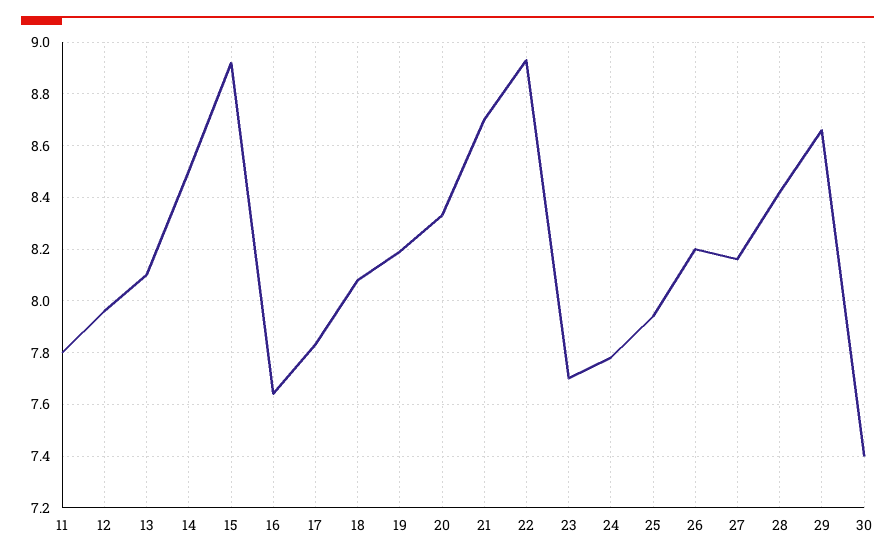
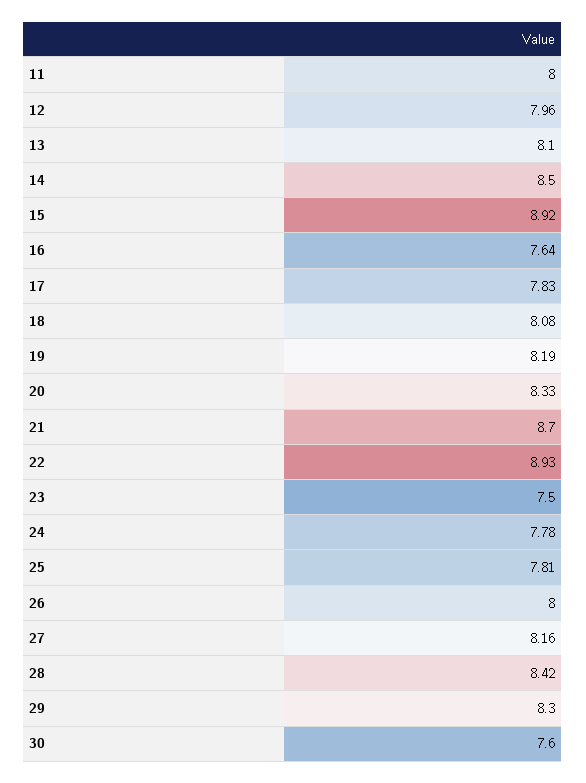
11: 7.8 -> 8
23: 7.7 -> 7.5
25: 7.95 -> 7.81
26: 8.2 -> 8
29: 8.65 -> 8.3
30: 7.4 -> 7.6

